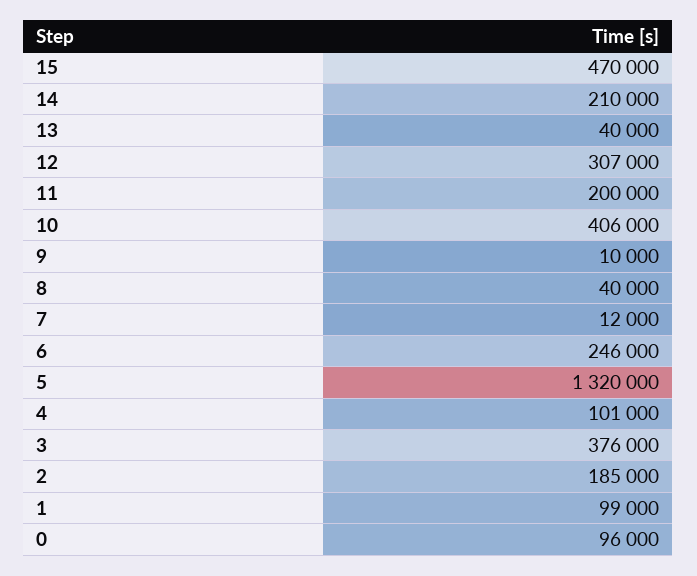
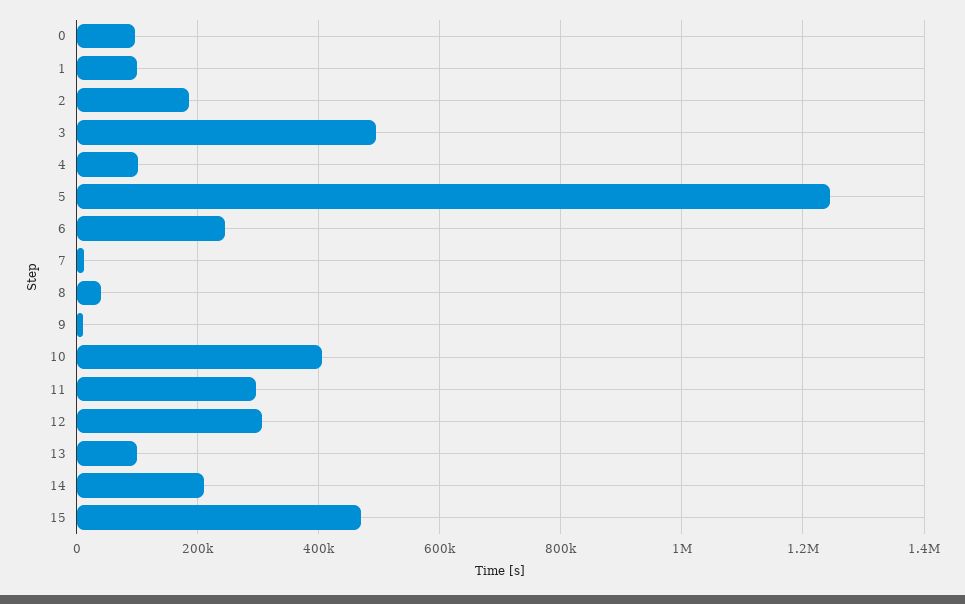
13: 40000 -> 100000
11: 200000 -> 300000
5: 1320000 -> 1240000
3: 376000 -> 500000

